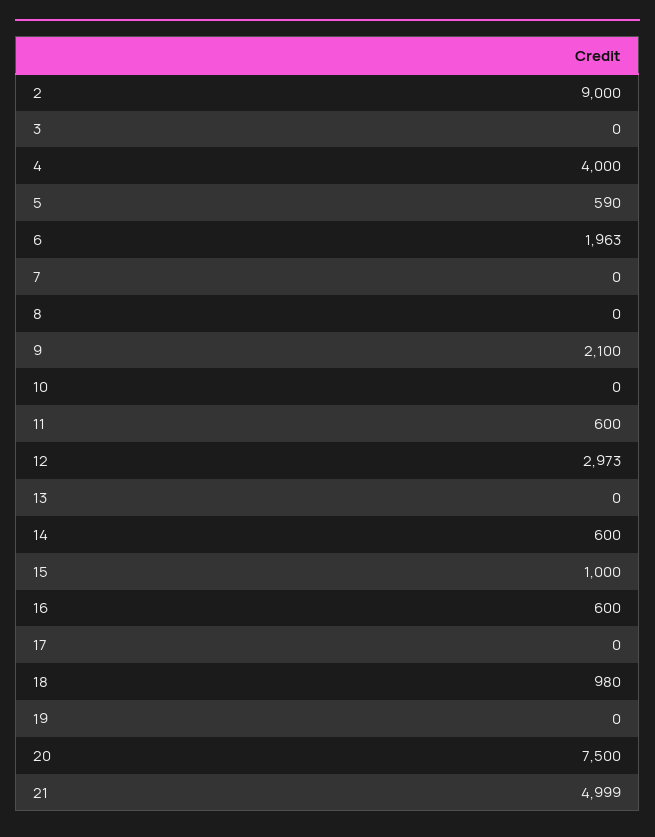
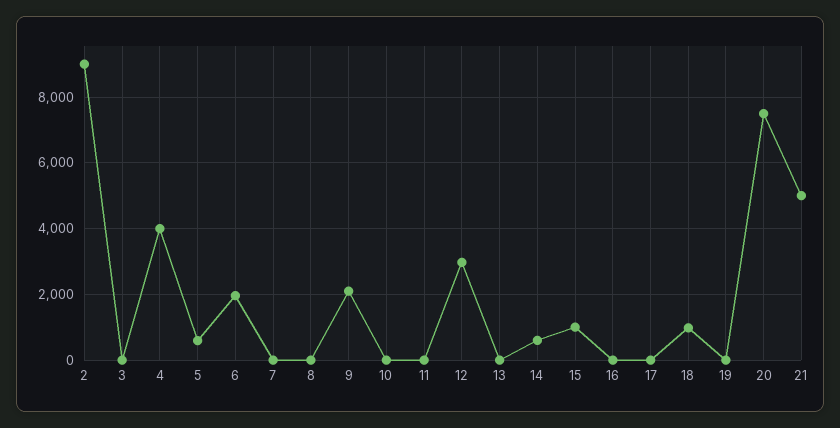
11: 600 -> 0
16: 600 -> 0

